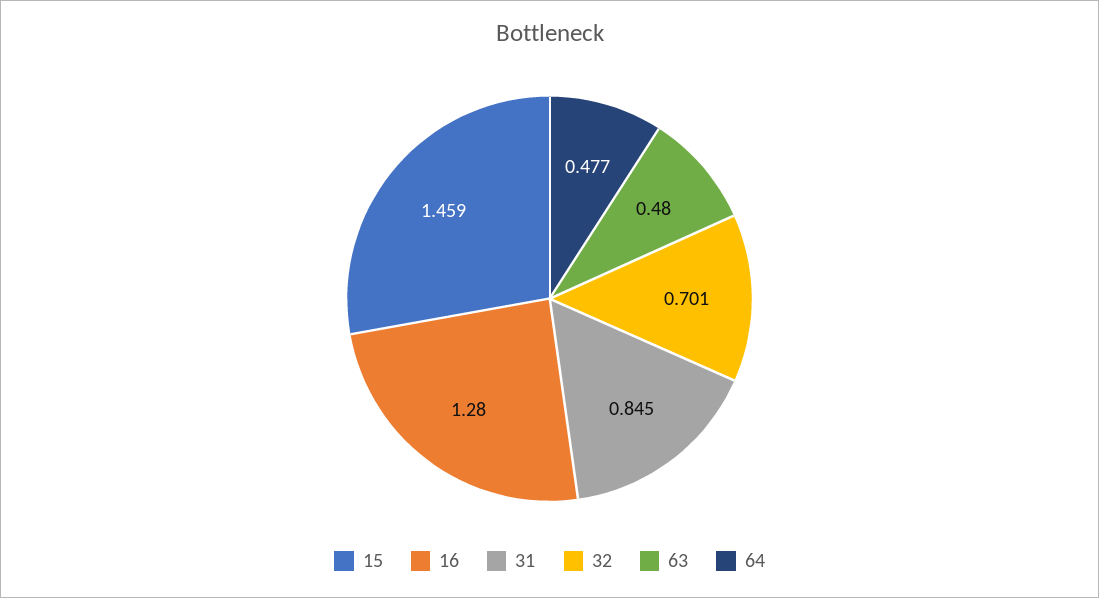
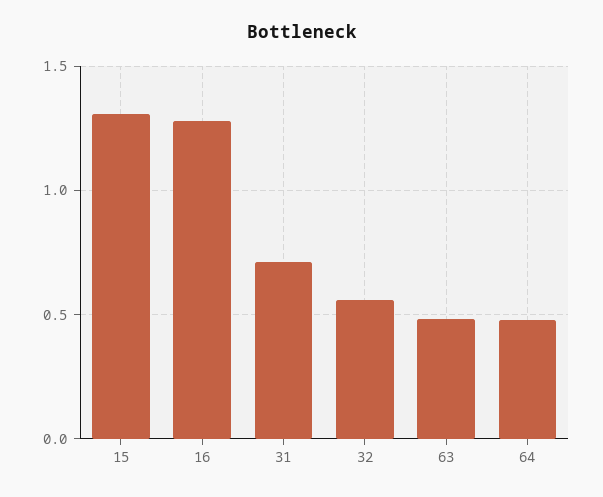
15: 1.459 -> 1.3
31: 0.845 -> 0.7
32: 0.701 -> 0.55

